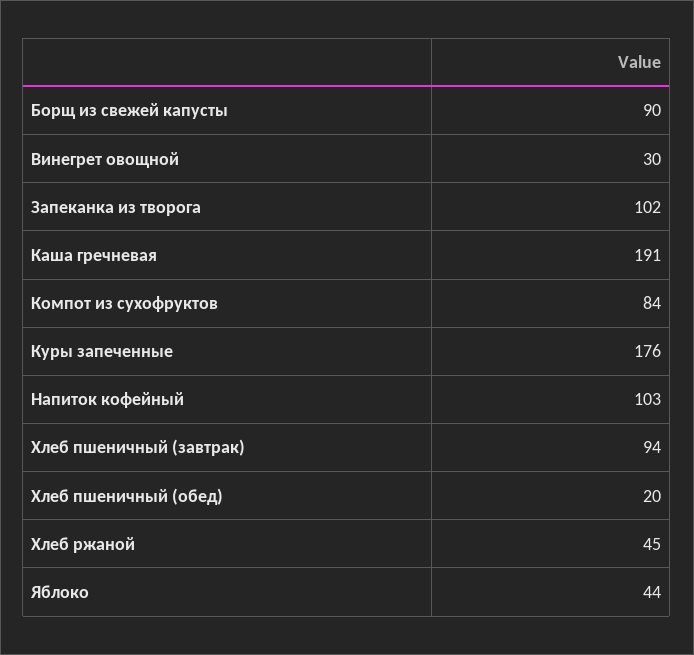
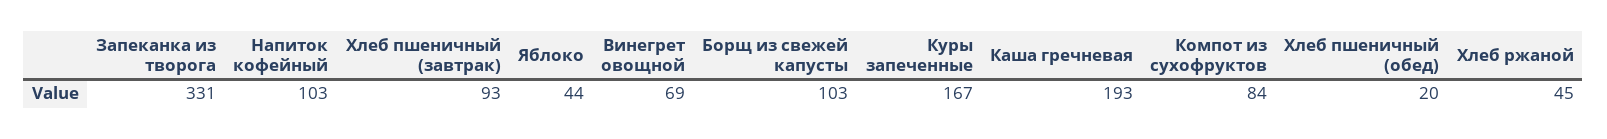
Борщ из свежей капусты: 90 -> 103
Винегрет овощной: 30 -> 69
Запеканка из творога: 102 -> 331
Каша гречневая: 191 -> 193
Куры запеченные: 176 -> 167
Хлеб пшеничный (завтрак): 94 -> 93

